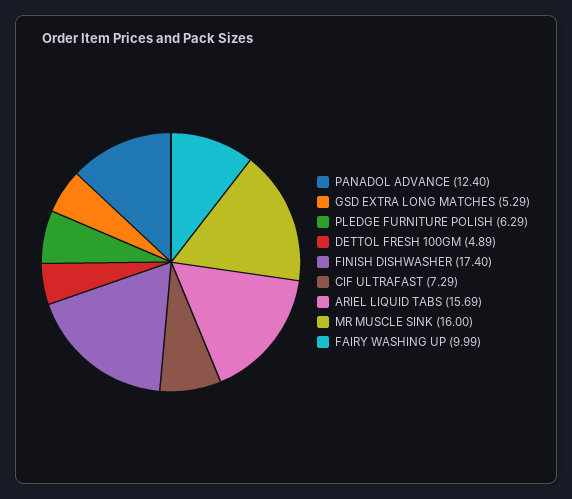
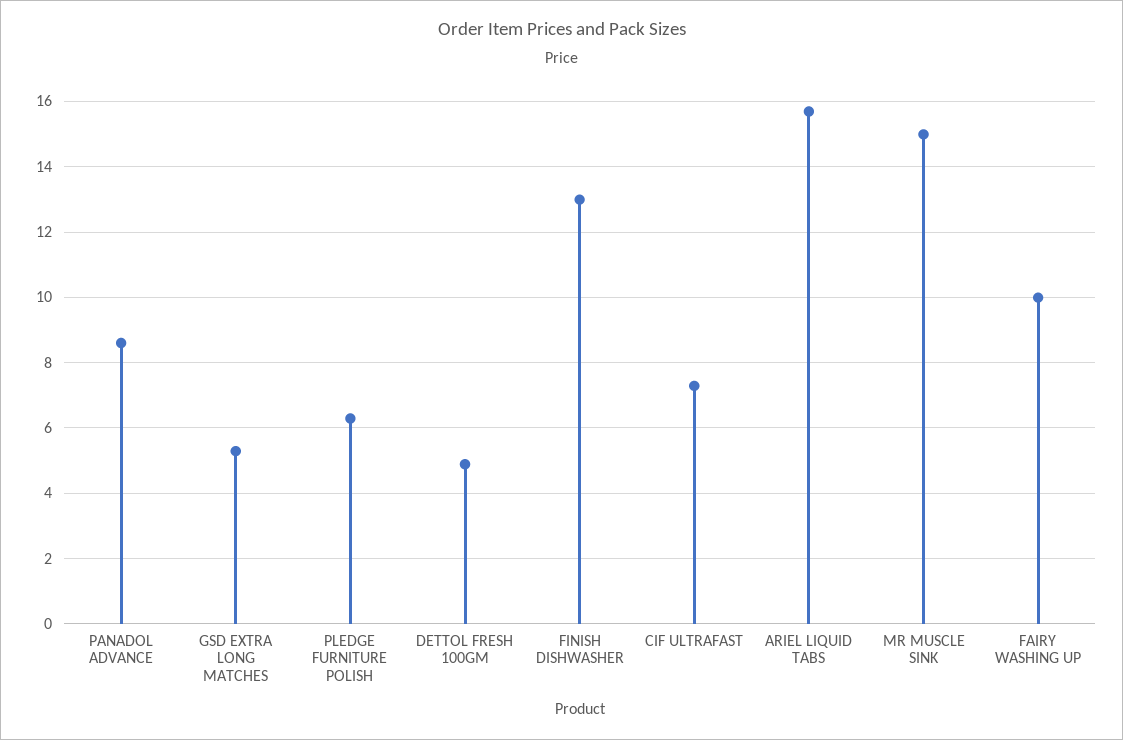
PANADOL ADVANCE: 12.4 -> 8.6
FINISH DISHWASHER: 17.4 -> 13
MR MUSCLE SINK: 16 -> 15

